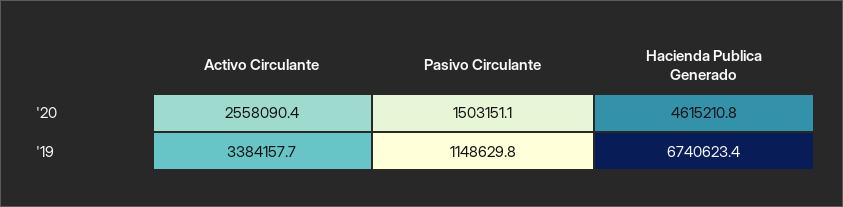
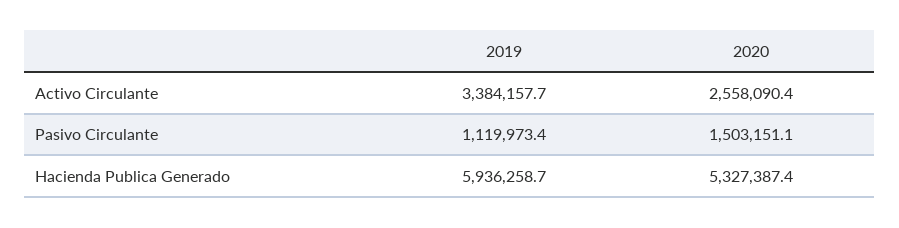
Hacienda Publica Generado, '20: 4615210.8 -> 5327387.4
Pasivo Circulante, '19: 1148629.8 -> 1119973.4
Hacienda Publica Generado, '19: 6740623.4 -> 5936258.7

